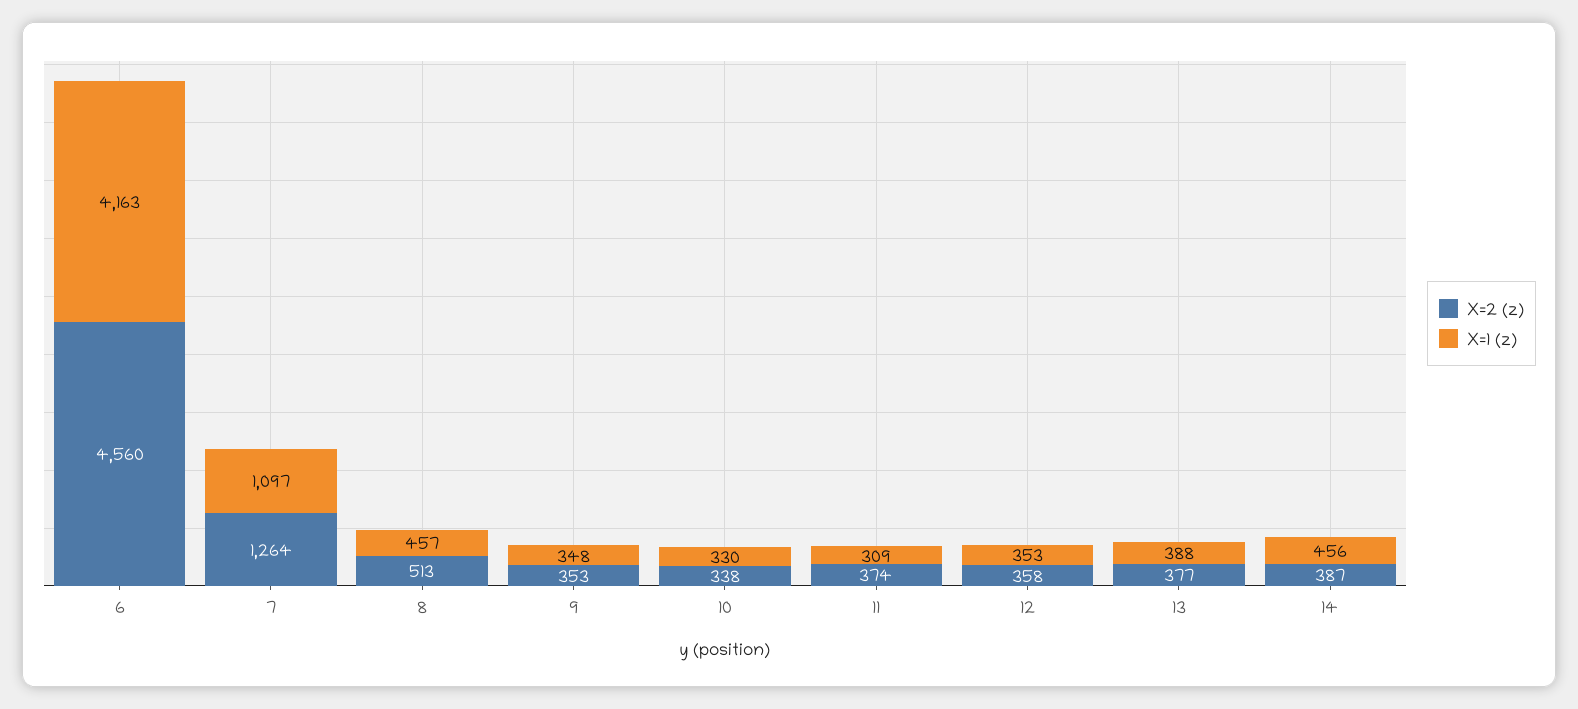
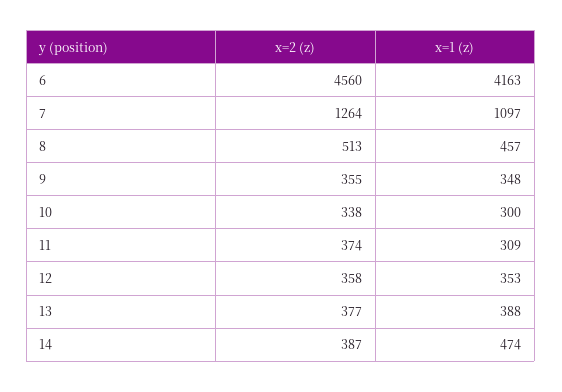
X=2 (z), 9: 353 -> 355
X=1 (z), 10: 330 -> 300
X=1 (z), 14: 456 -> 474

